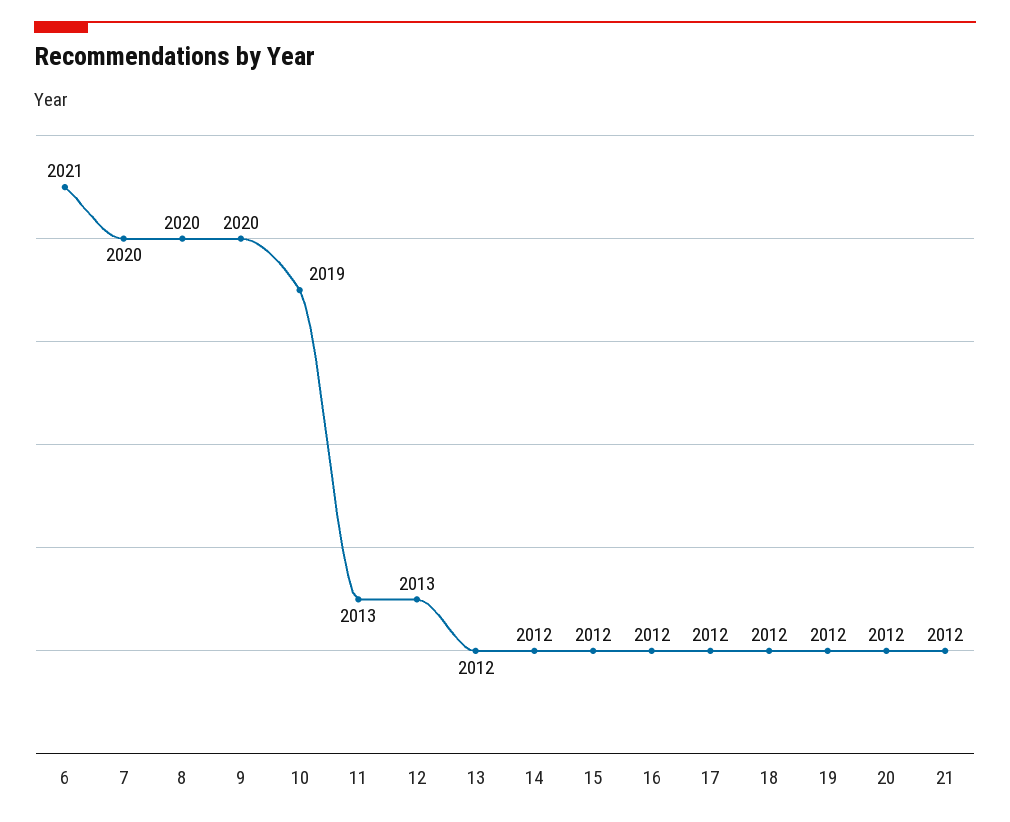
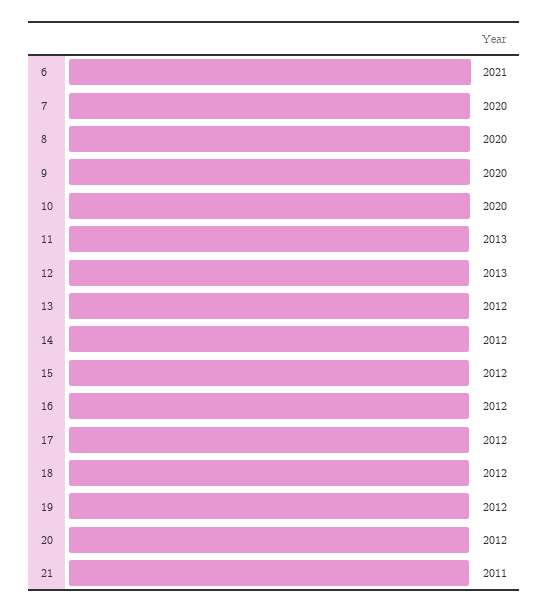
10: 2019 -> 2020
21: 2012 -> 2011

